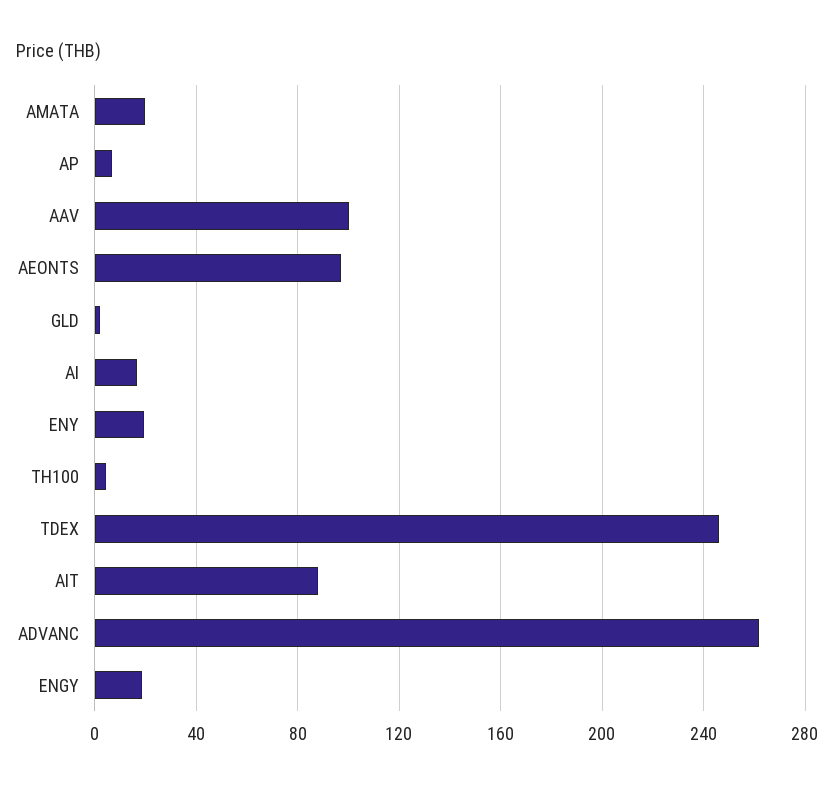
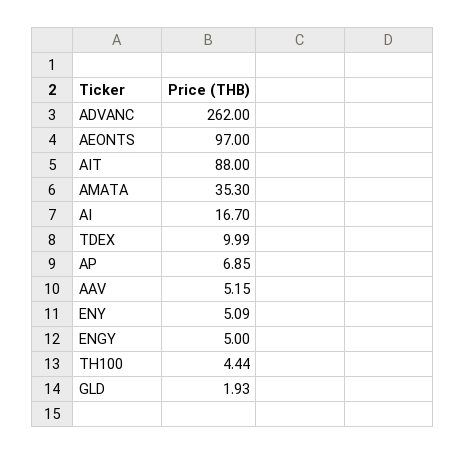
AMATA: 20 -> 35.3
AAV: 100 -> 5.15
ENY: 20 -> 5.09
TDEX: 245 -> 9.99
ENGY: 20 -> 5

